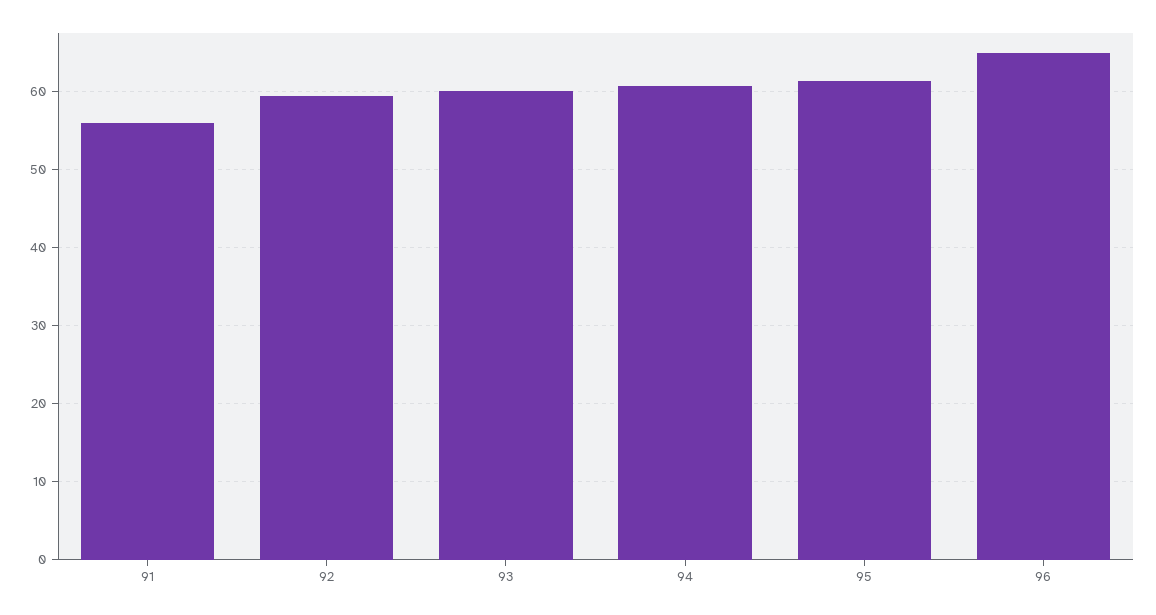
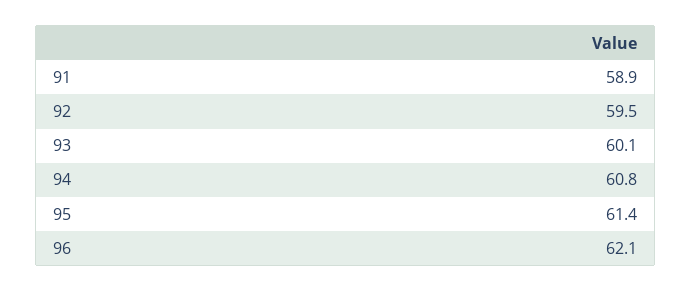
91: 56 -> 58.9
96: 65 -> 62.1

